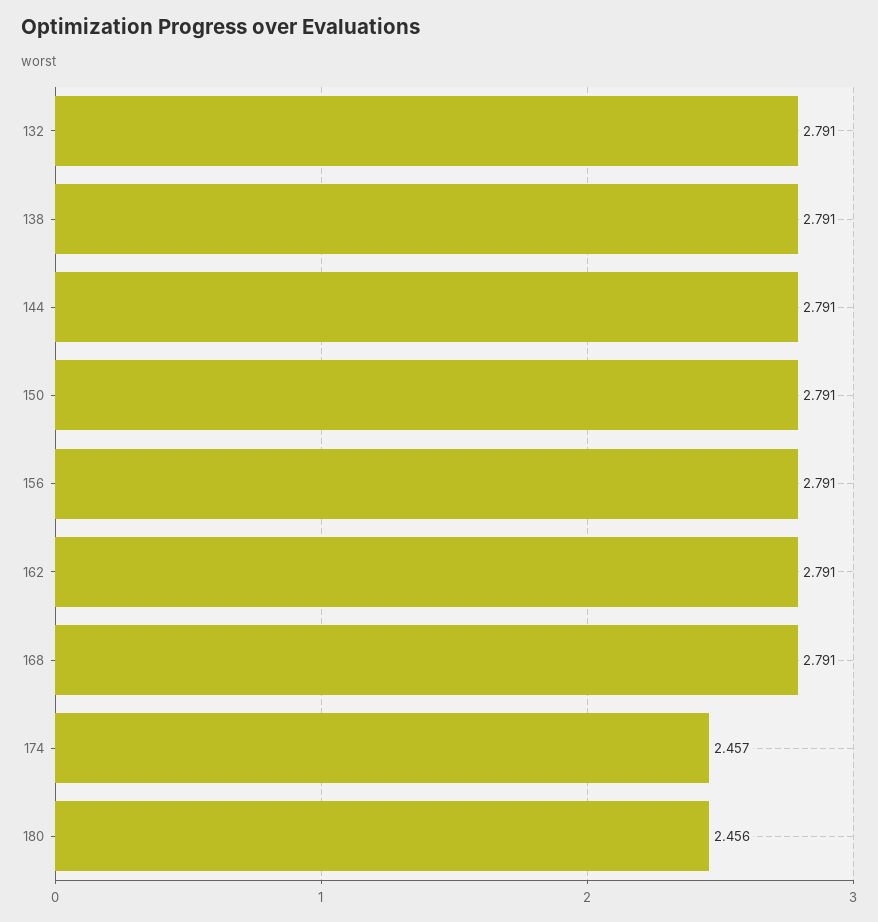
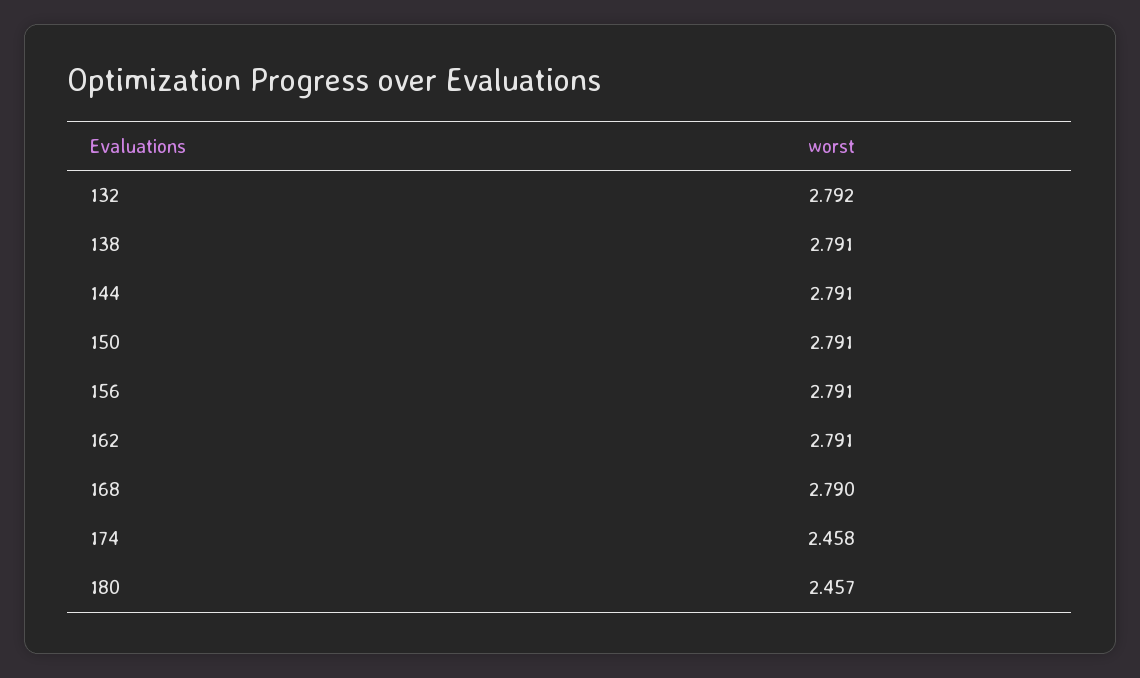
132: 2.791 -> 2.792
168: 2.791 -> 2.79
174: 2.457 -> 2.458
180: 2.456 -> 2.457

